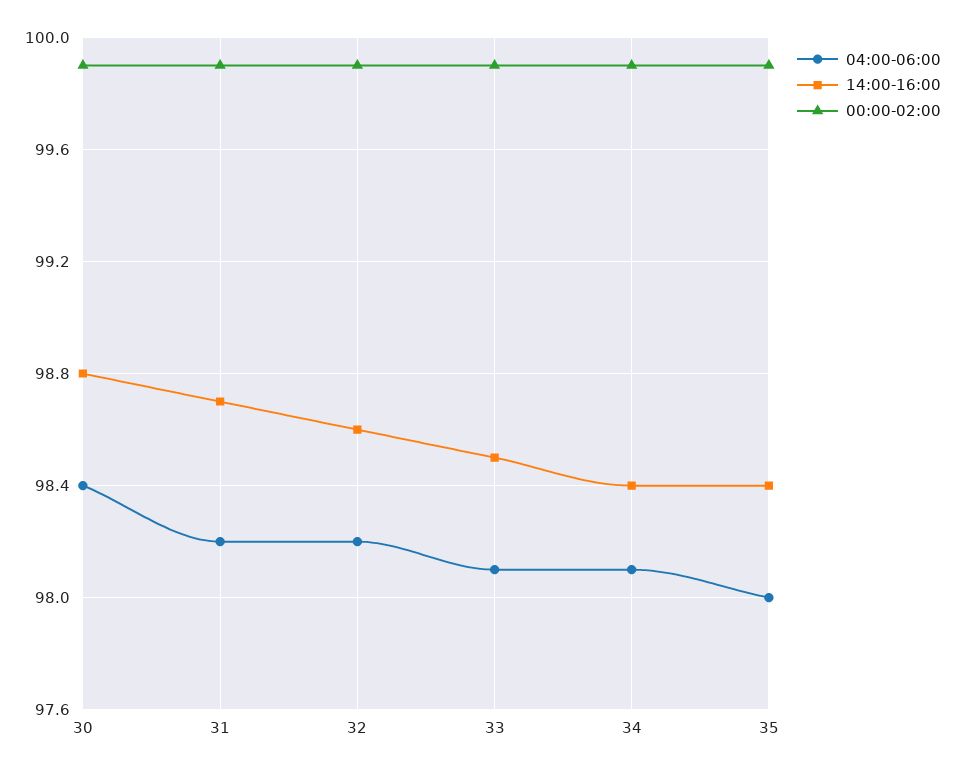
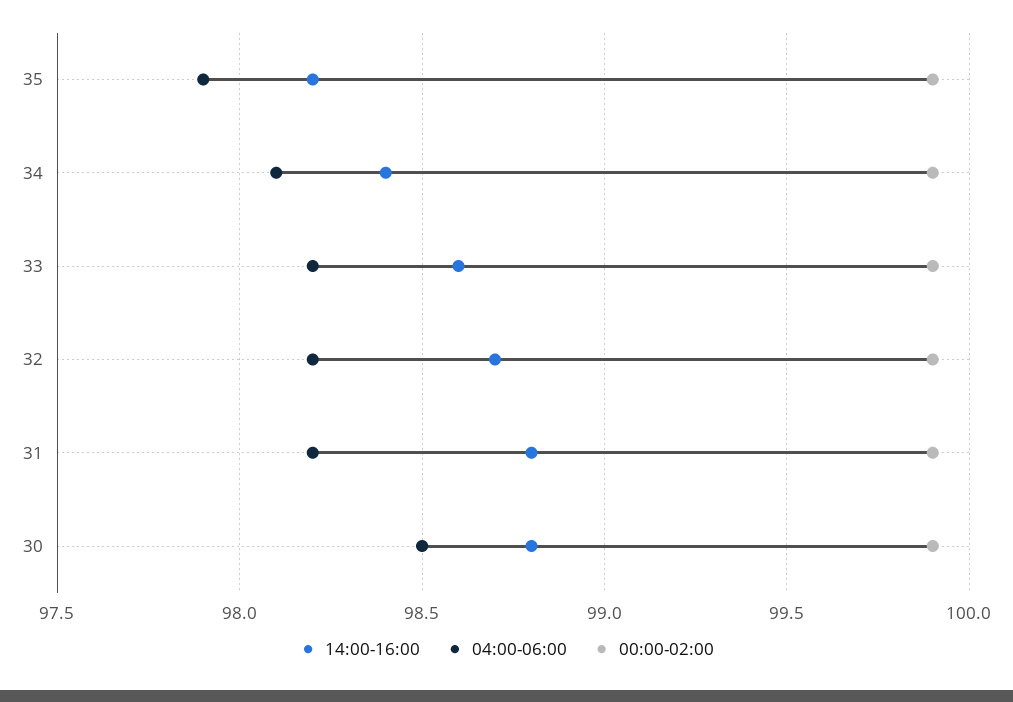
04:00-06:00, 30: 98.4 -> 98.5
14:00-16:00, 31: 98.7 -> 98.8
14:00-16:00, 32: 98.6 -> 98.7
04:00-06:00, 33: 98.1 -> 98.2
14:00-16:00, 33: 98.5 -> 98.6
04:00-06:00, 35: 98 -> 97.9
14:00-16:00, 35: 98.4 -> 98.2

